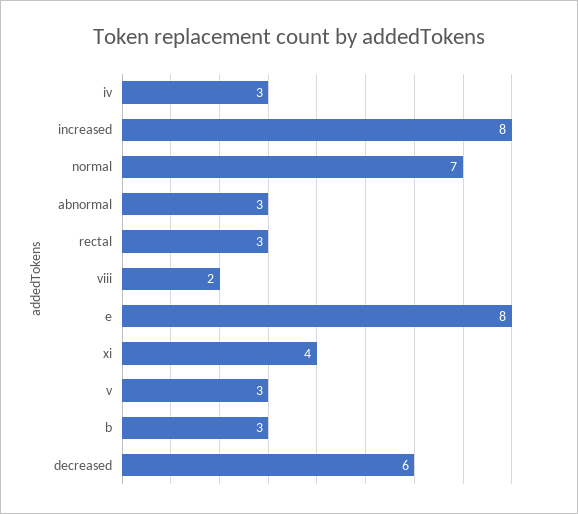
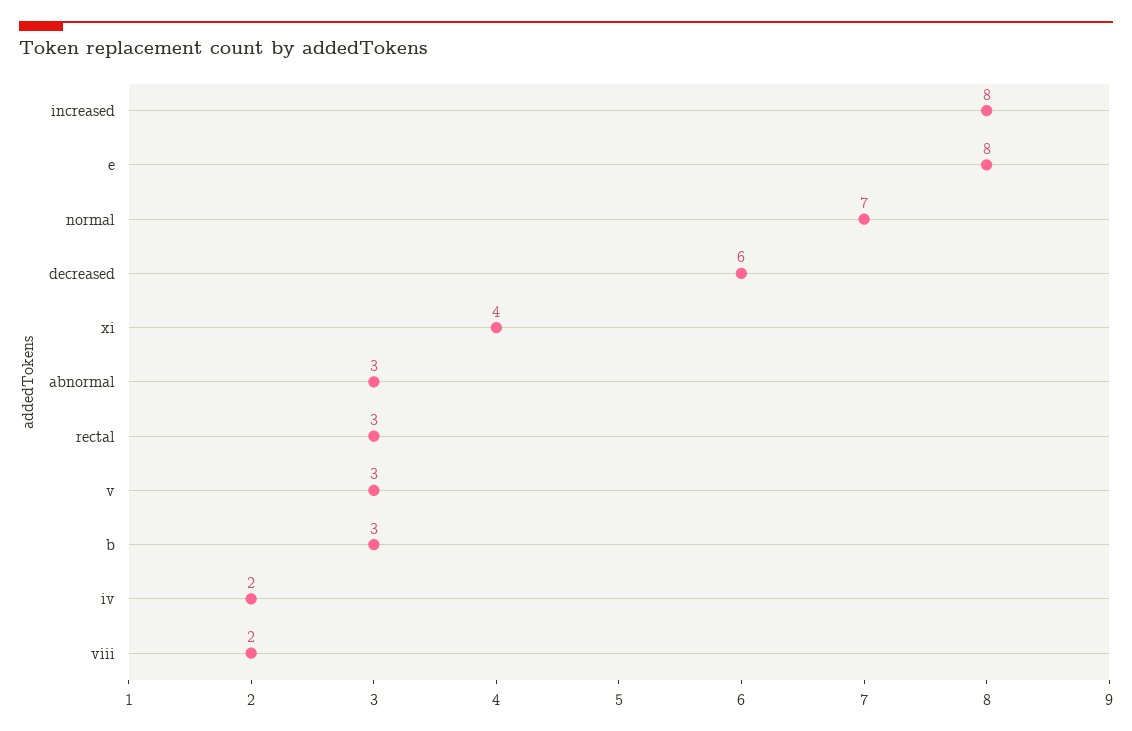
iv: 3 -> 2

